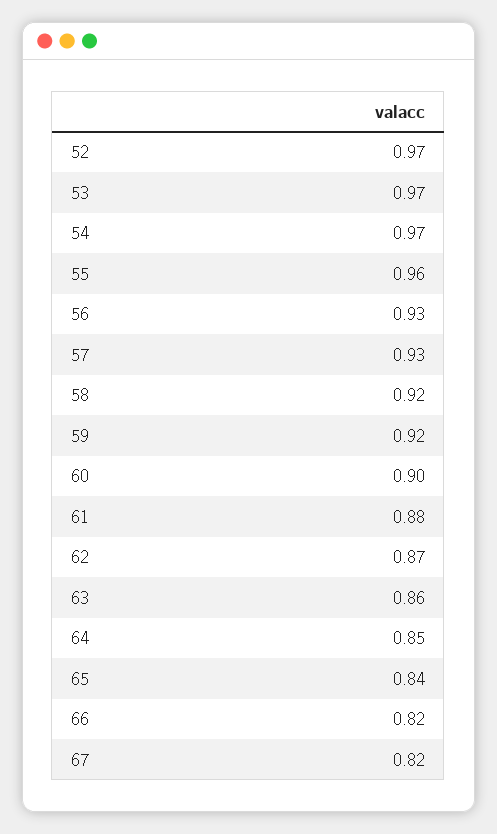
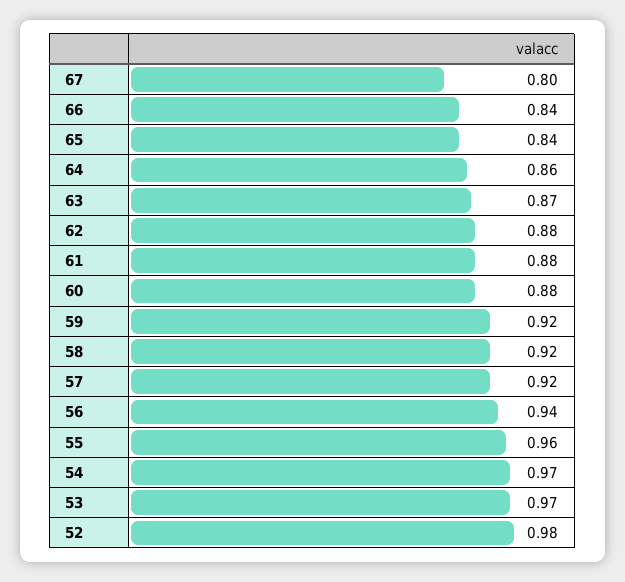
52: 0.97 -> 0.98
56: 0.93 -> 0.94
57: 0.93 -> 0.92
60: 0.9 -> 0.88
62: 0.87 -> 0.88
63: 0.86 -> 0.87
64: 0.85 -> 0.86
66: 0.82 -> 0.84
67: 0.82 -> 0.8

